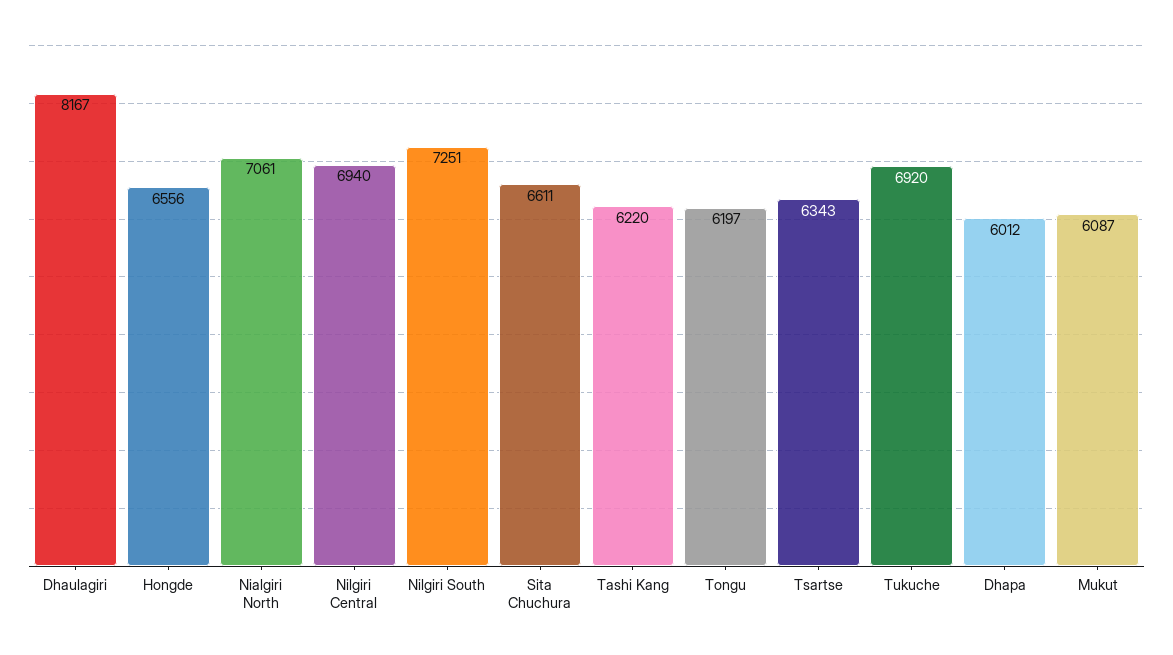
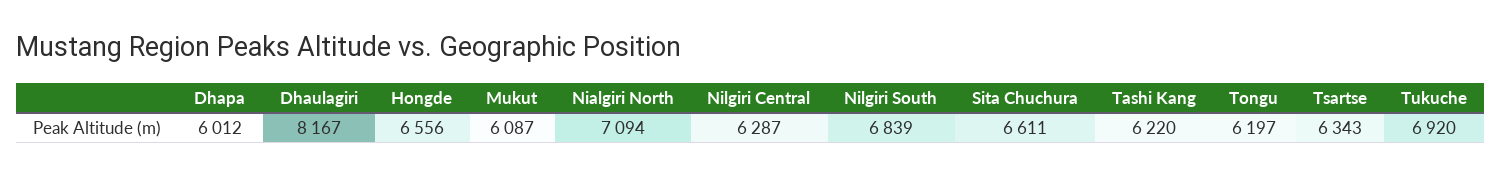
Nialgiri North: 7061 -> 7094
Nilgiri Central: 6940 -> 6287
Nilgiri South: 7251 -> 6839

